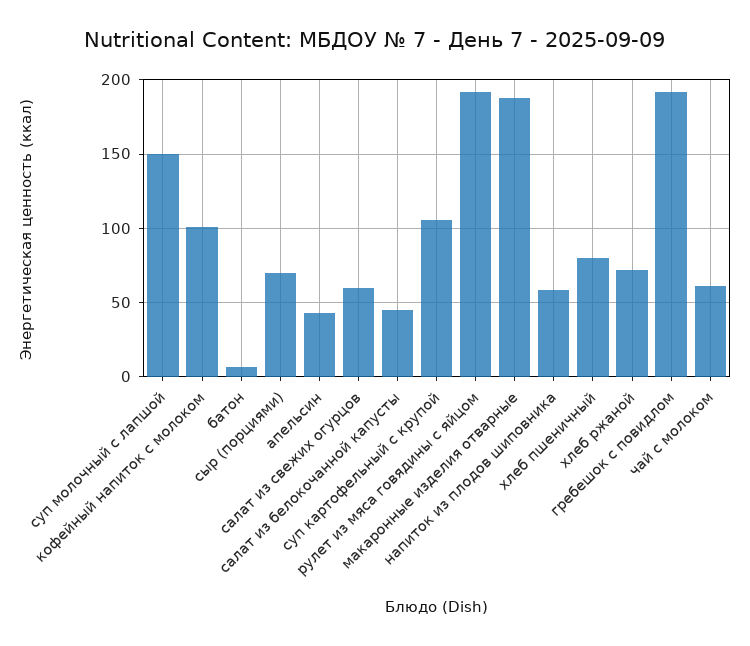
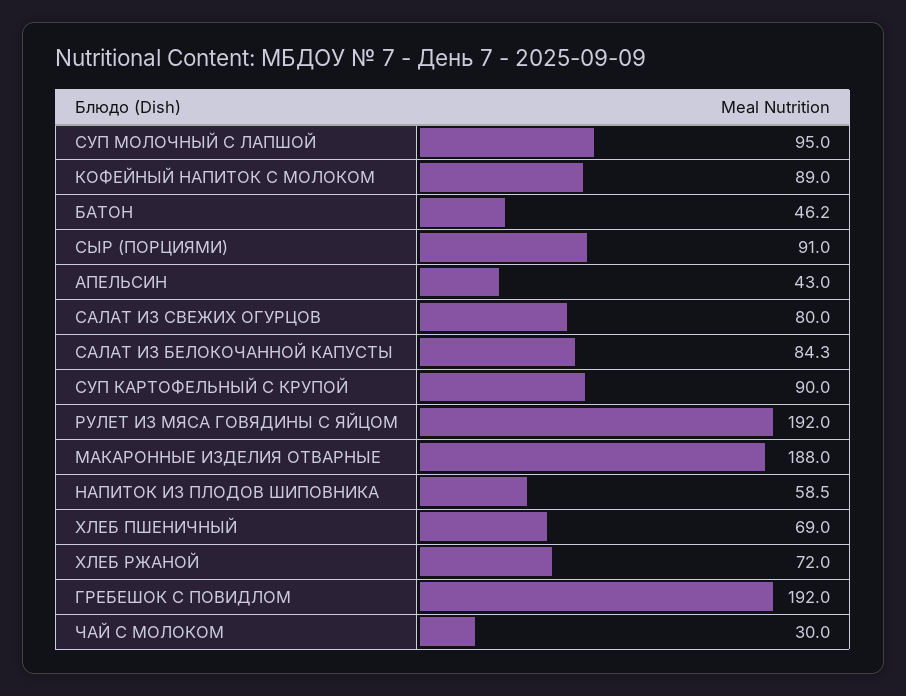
суп молочный с лапшой: 150 -> 95
кофейный напиток с молоком: 100 -> 89
батон: 5 -> 46.2
сыр (порциями): 70 -> 91
салат из свежих огурцов: 60 -> 80
салат из белокочанной капусты: 45 -> 84.3
суп картофельный с крупой: 105 -> 90
хлеб пшеничный: 80 -> 69
чай с молоком: 60 -> 30

